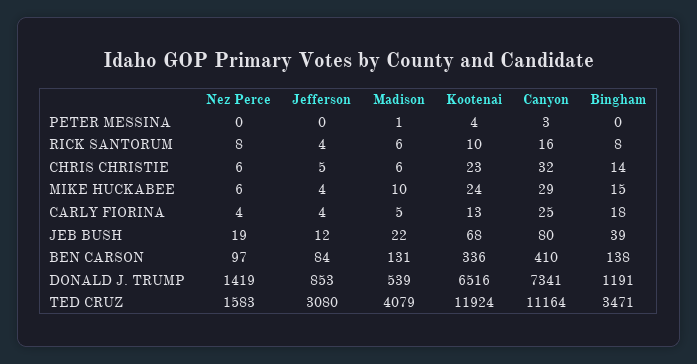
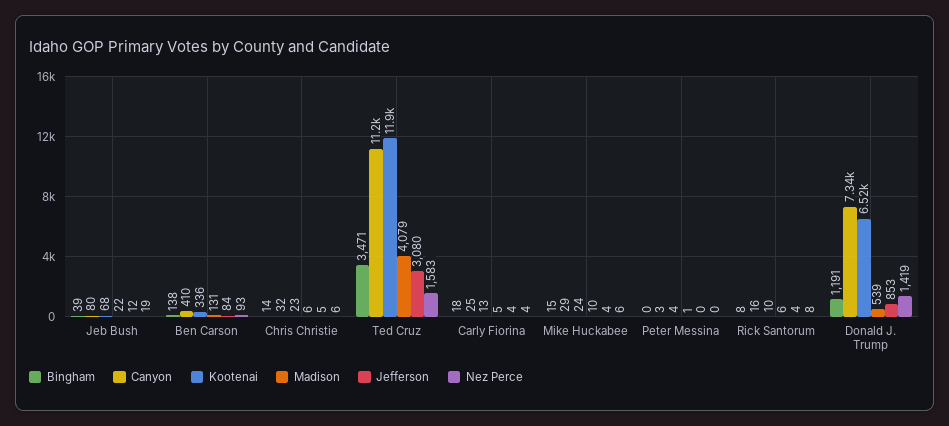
Nez Perce, BEN CARSON: 97 -> 93

